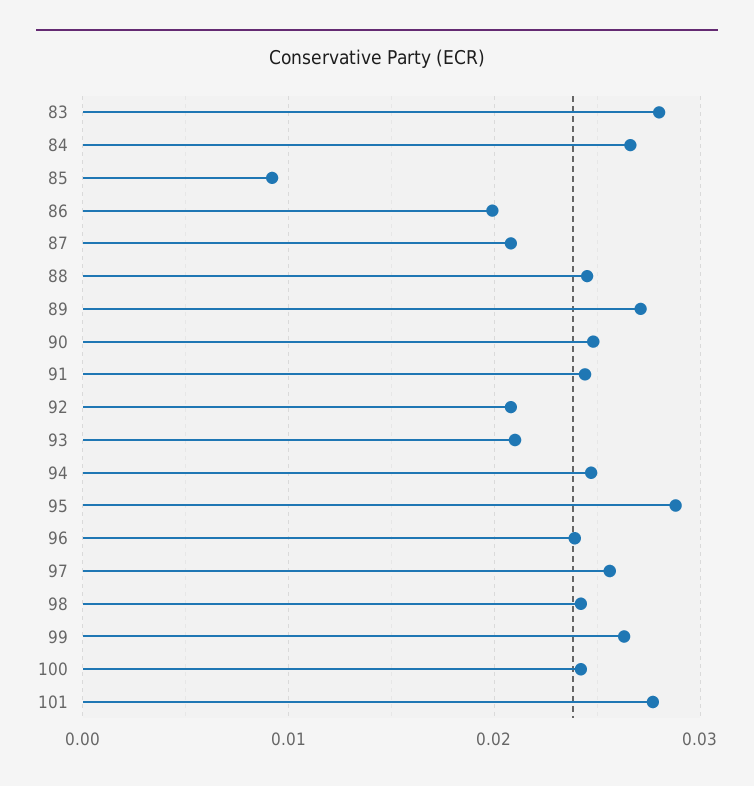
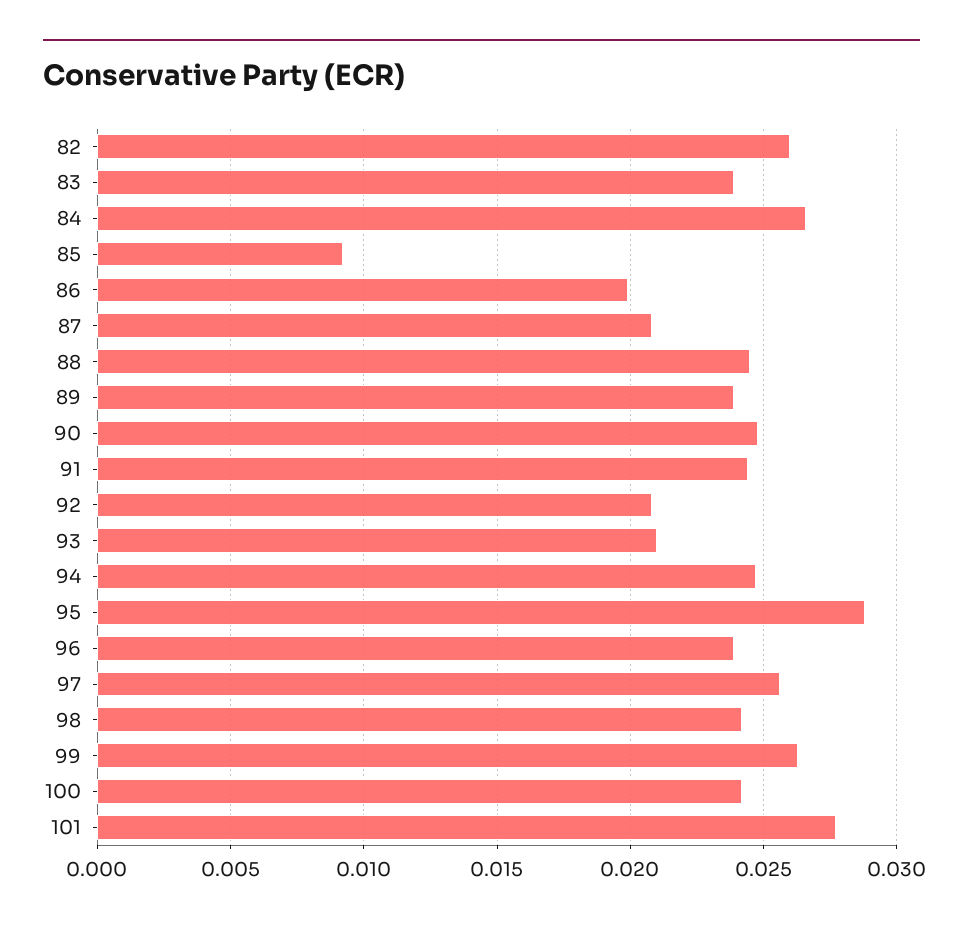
83: 0.028 -> 0.024
89: 0.027 -> 0.024
82: none -> 0.026

